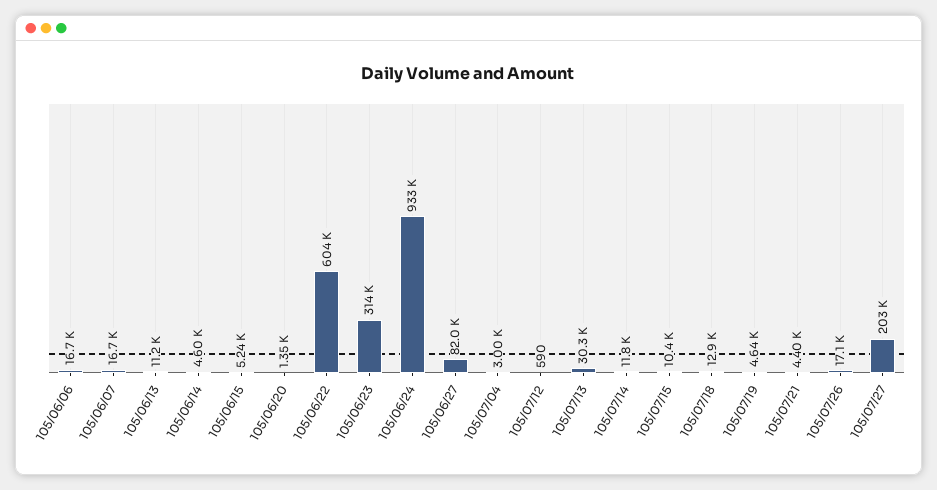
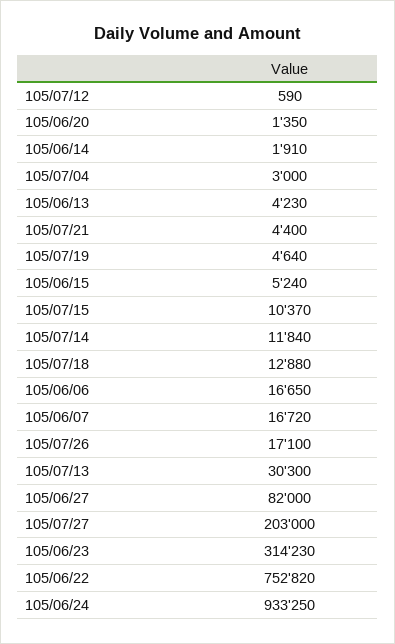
105/06/13: 11200 -> 4230
105/06/14: 4600 -> 1910
105/06/22: 604000 -> 752820

